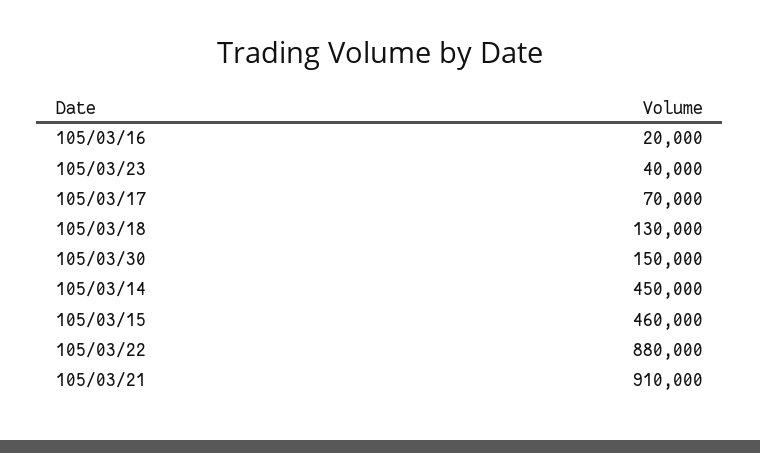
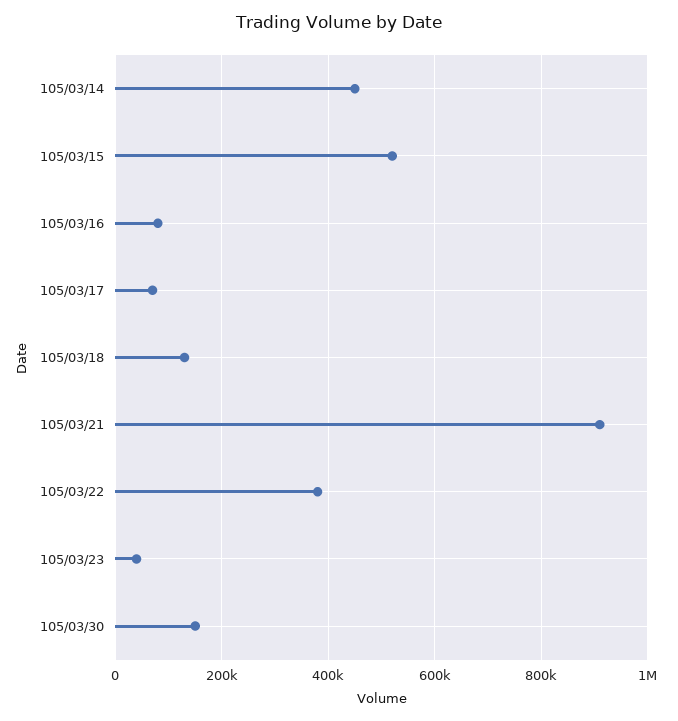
105/03/16: 20000 -> 80000
105/03/15: 460000 -> 520000
105/03/22: 880000 -> 380000

